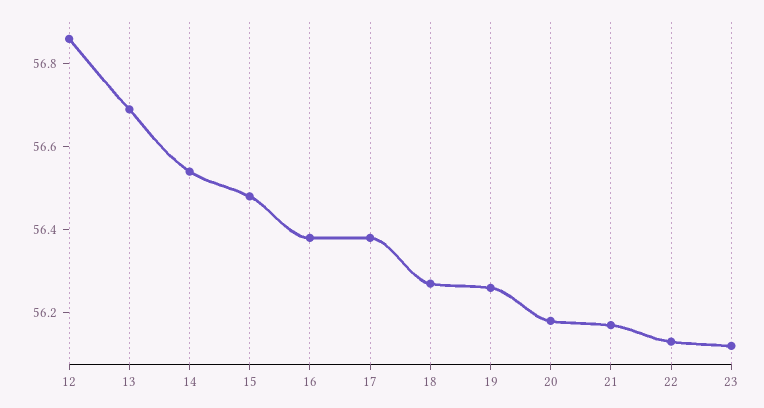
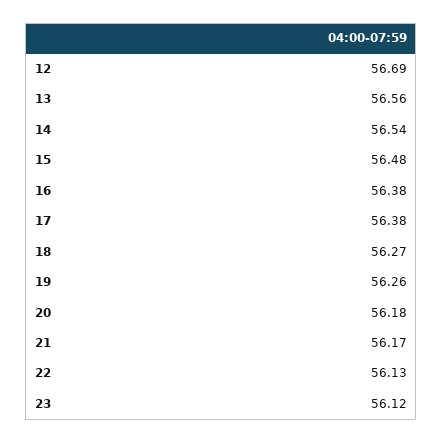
12: 56.85 -> 56.69
13: 56.7 -> 56.56

